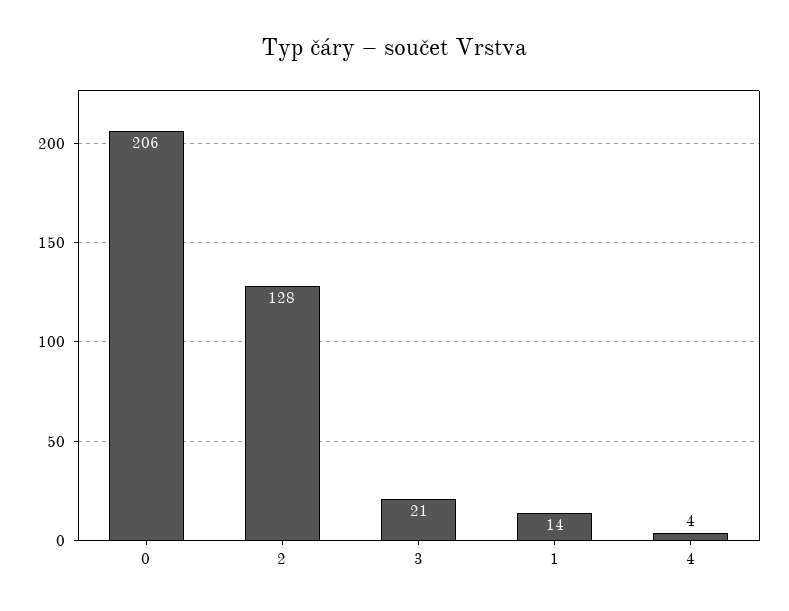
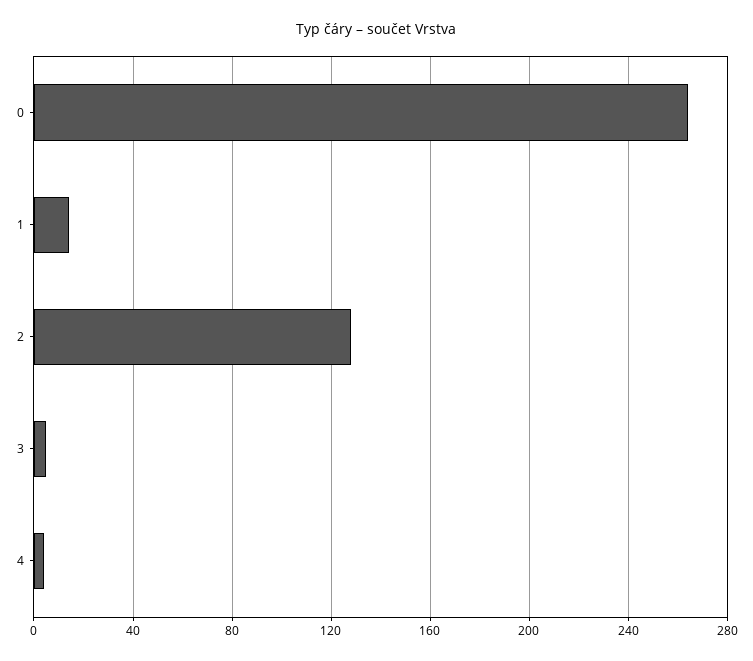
0: 206 -> 265
3: 21 -> 5

